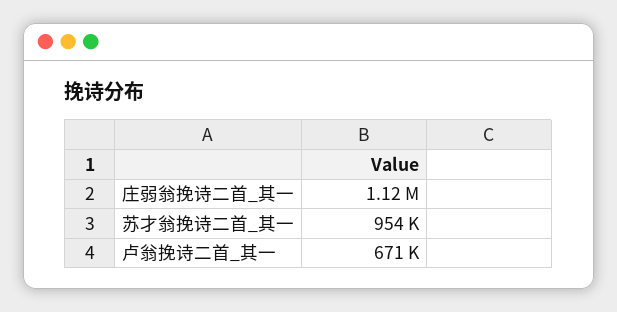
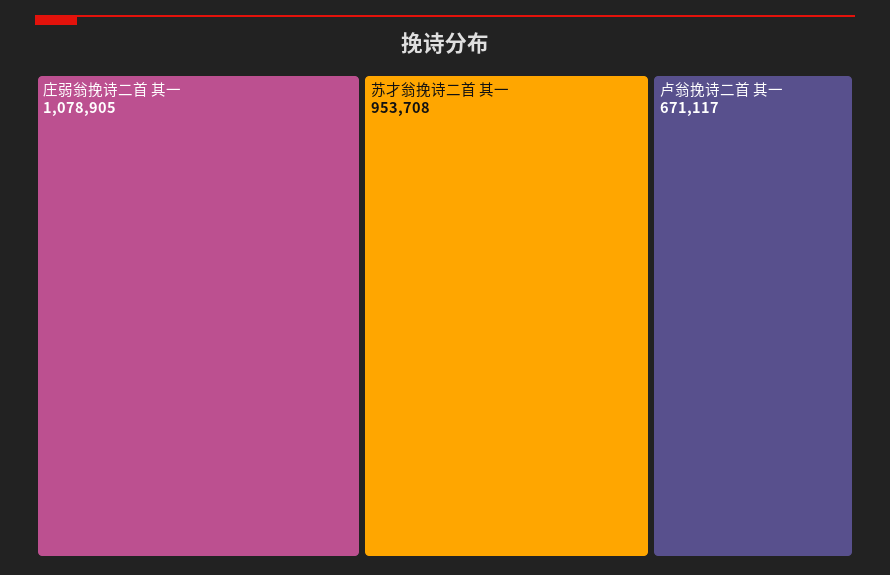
庄弱翁挽诗二首_其一: 1120000 -> 1078905

